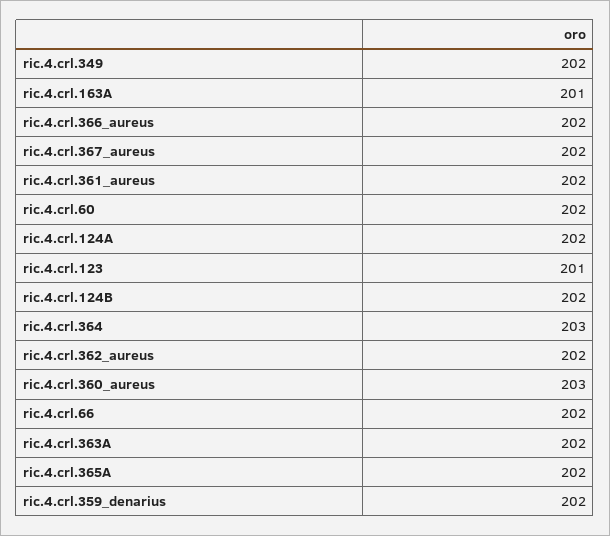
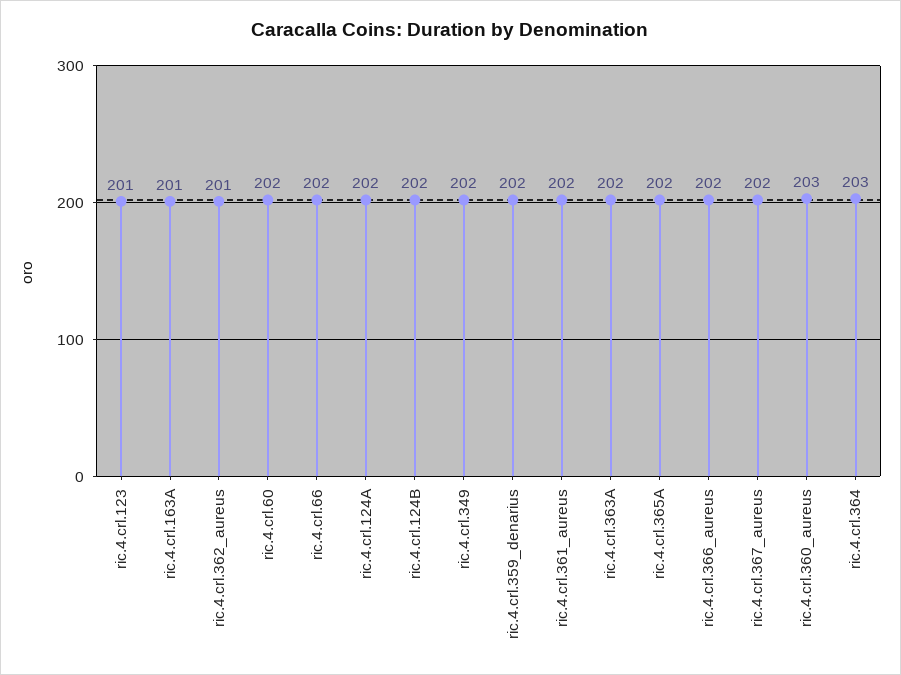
ric.4.crl.362_aureus: 202 -> 201

